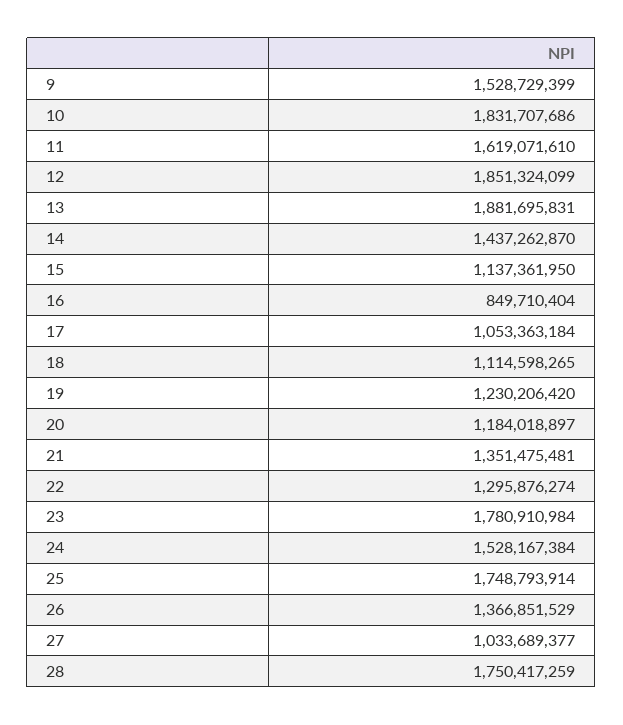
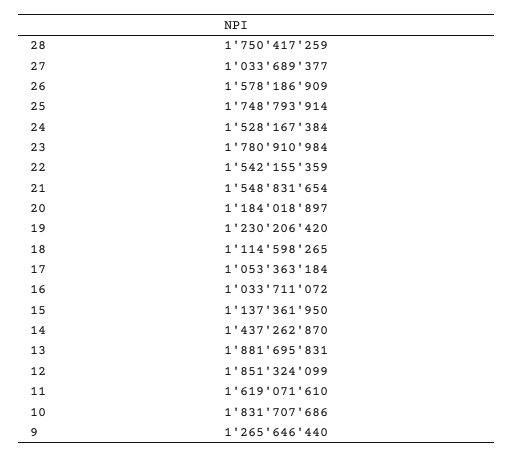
9: 1528729399 -> 1265646440
16: 849710404 -> 1033711072
21: 1351475481 -> 1548831654
22: 1295876274 -> 1542155359
26: 1366851529 -> 1578186909

